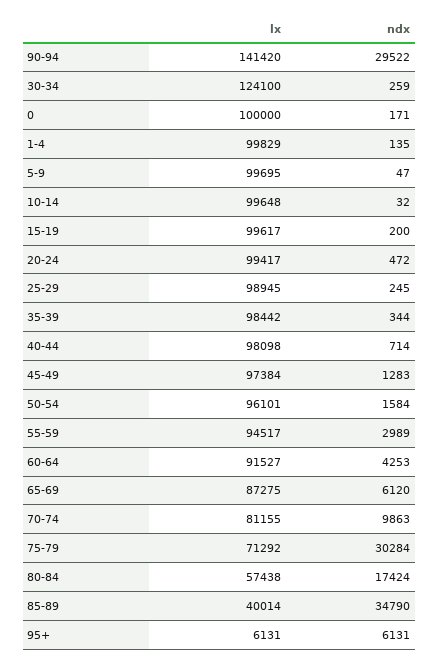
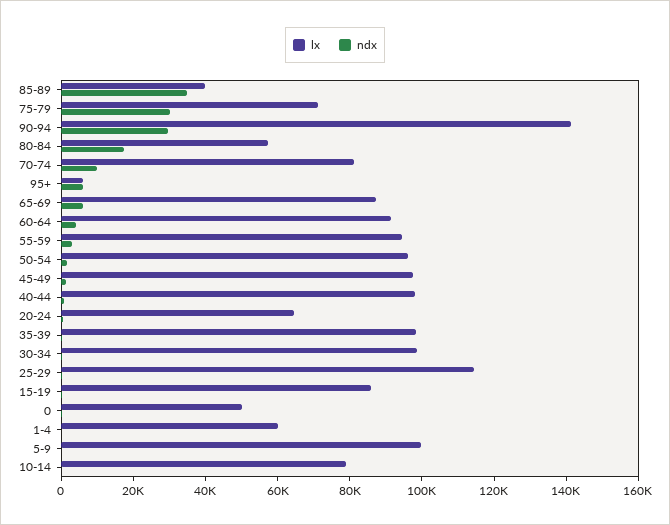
lx, 30-34: 124100 -> 100000
lx, 0: 100000 -> 50000
lx, 1-4: 99829 -> 60000
lx, 10-14: 99648 -> 80000
lx, 15-19: 99617 -> 85000
lx, 20-24: 99417 -> 65000
lx, 25-29: 98945 -> 115000

